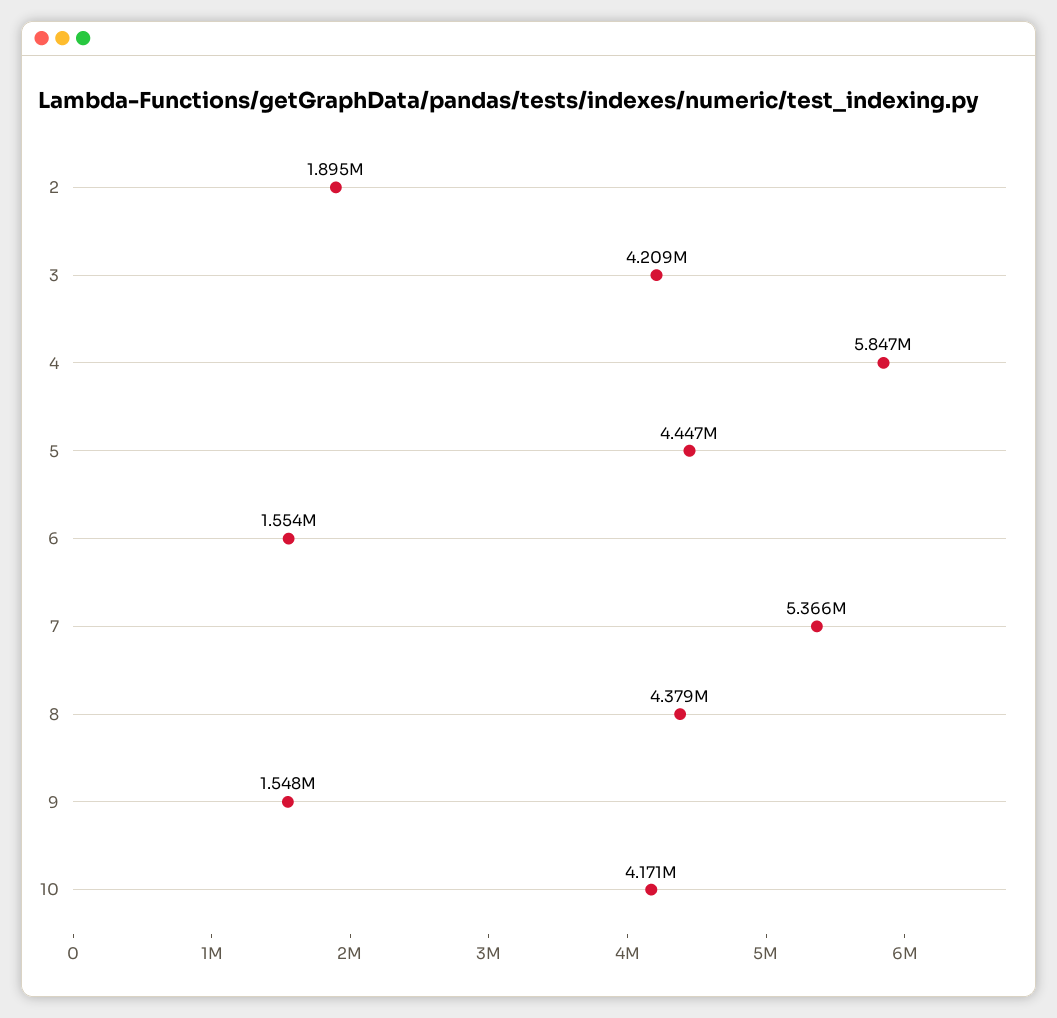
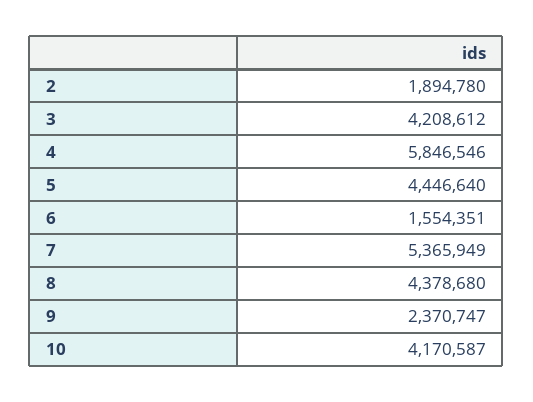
9: 1548000 -> 2370747

